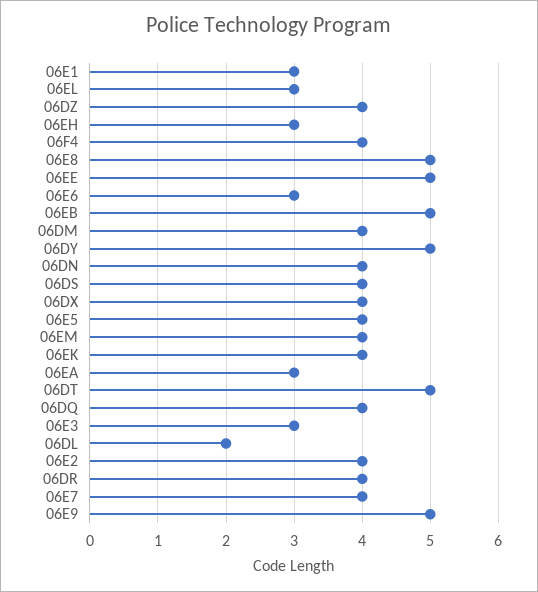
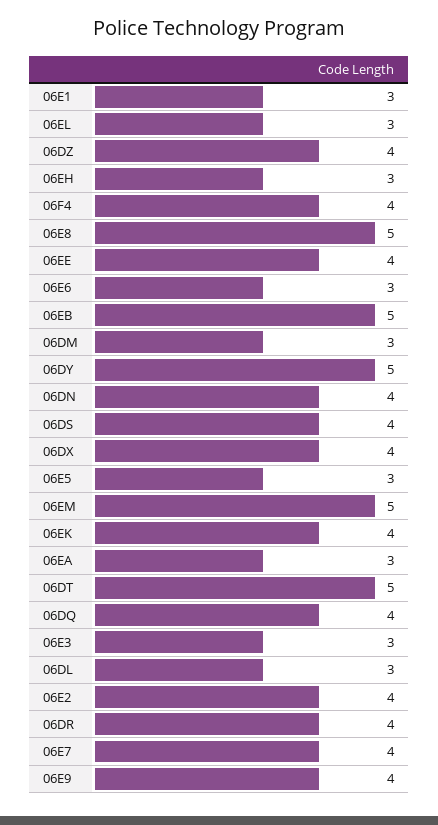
06EE: 5 -> 4
06DM: 4 -> 3
06E5: 4 -> 3
06EM: 4 -> 5
06DL: 2 -> 3
06E9: 5 -> 4

